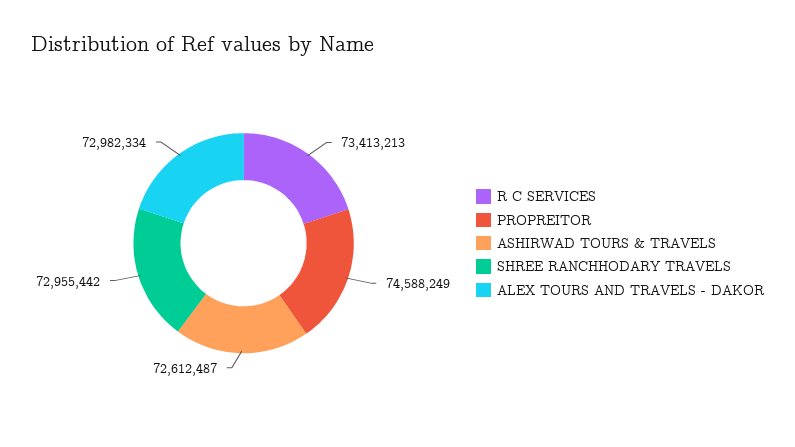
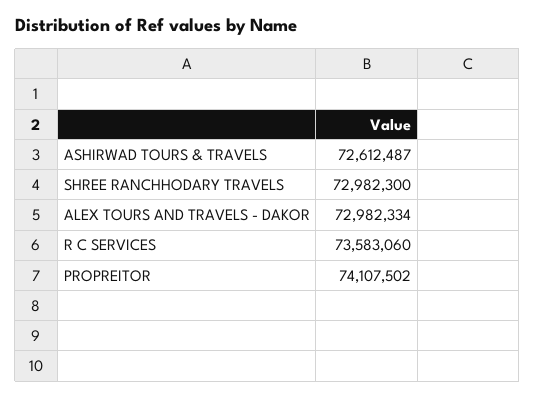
R C SERVICES: 73413213 -> 73583060
PROPREITOR: 74588249 -> 74107502
SHREE RANCHHODARY TRAVELS: 72955442 -> 72982300

